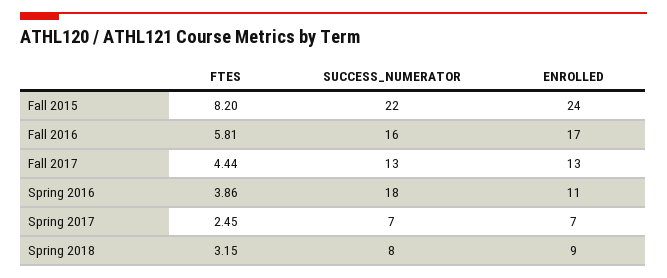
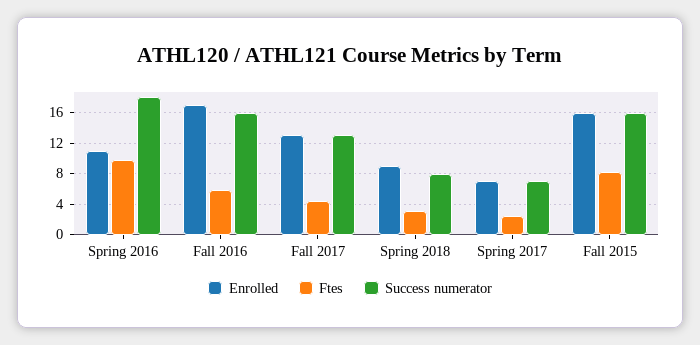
SUCCESS_NUMERATOR, Fall 2015: 22 -> 16
ENROLLED, Fall 2015: 24 -> 16
FTES, Spring 2016: 3.86 -> 10

